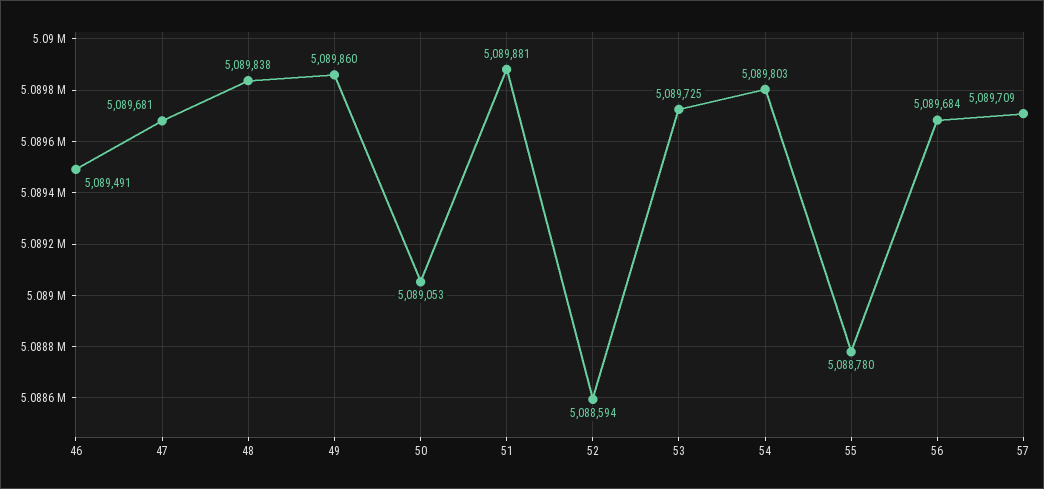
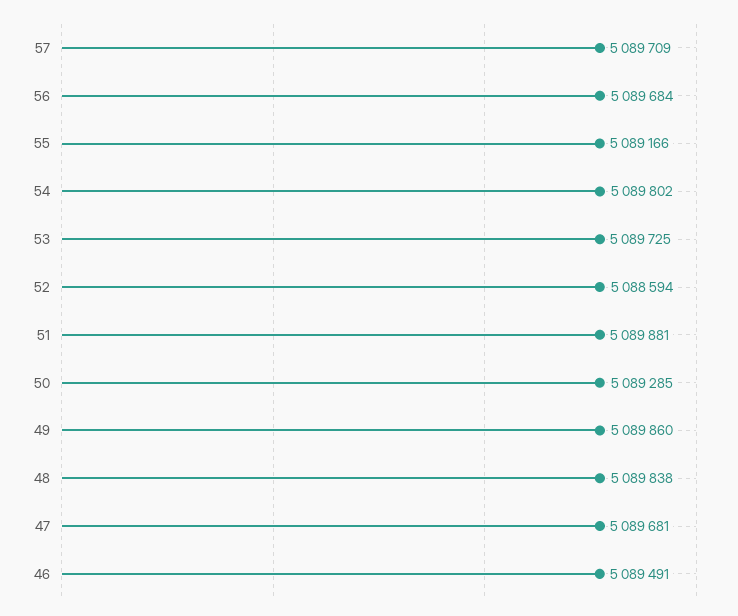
50: 5089053 -> 5089285
54: 5089803 -> 5089802
55: 5088780 -> 5089166

